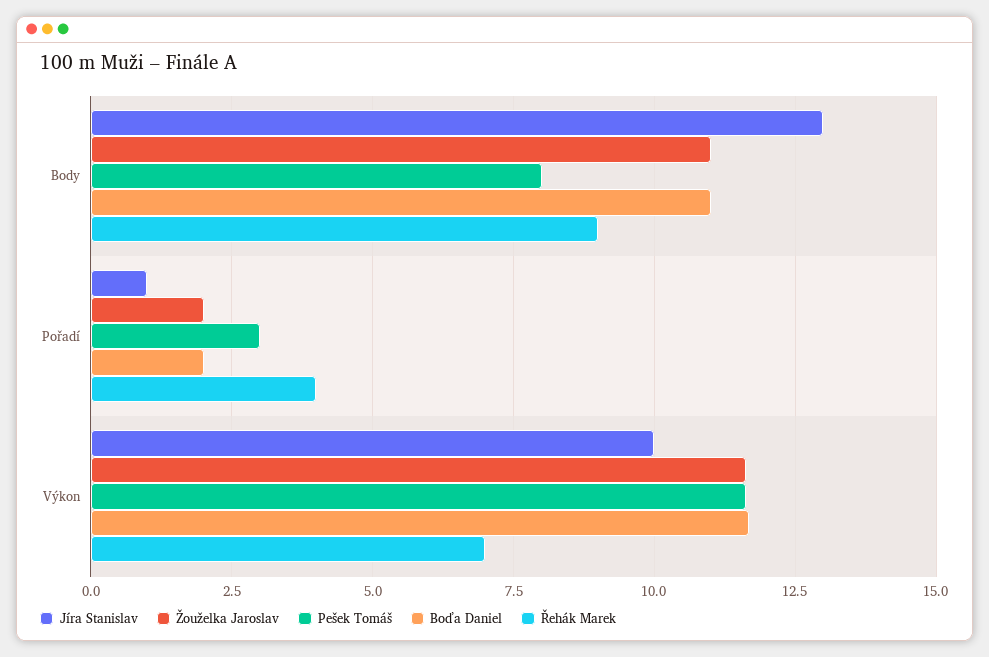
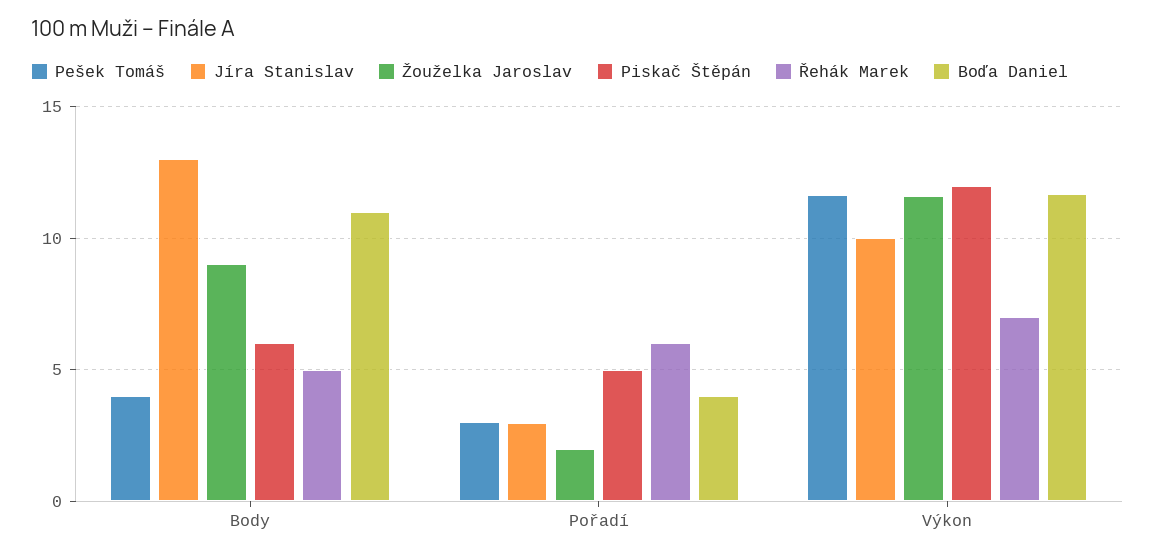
Žouželka Jaroslav, Body: 11 -> 9
Pešek Tomáš, Body: 8 -> 4
Řehák Marek, Body: 9 -> 5
Jíra Stanislav, Pořadí: 1 -> 3
Boďa Daniel, Pořadí: 2 -> 4
Řehák Marek, Pořadí: 4 -> 6
Piskač Štěpán, Body: none -> 6
Piskač Štěpán, Pořadí: none -> 5
Piskač Štěpán, Výkon: none -> 12

